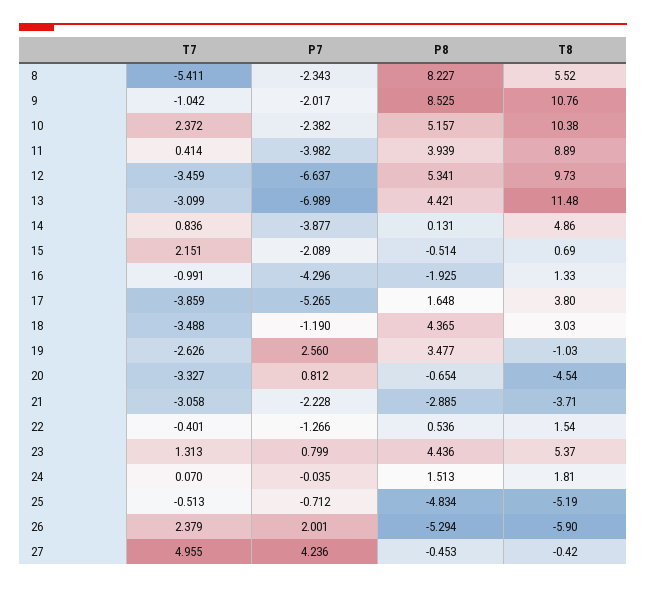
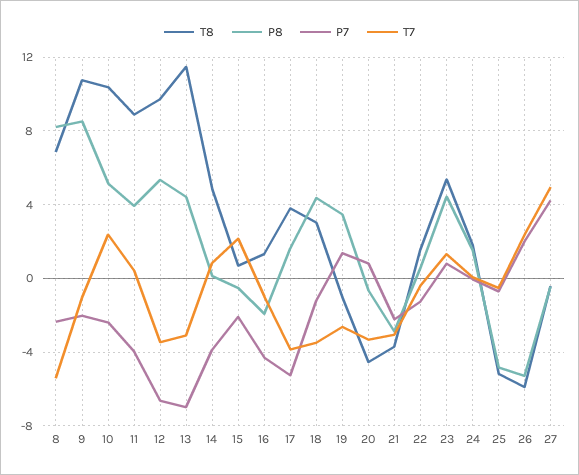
T8, 8: 5.52 -> 7
P7, 19: 2.56 -> 1.5

